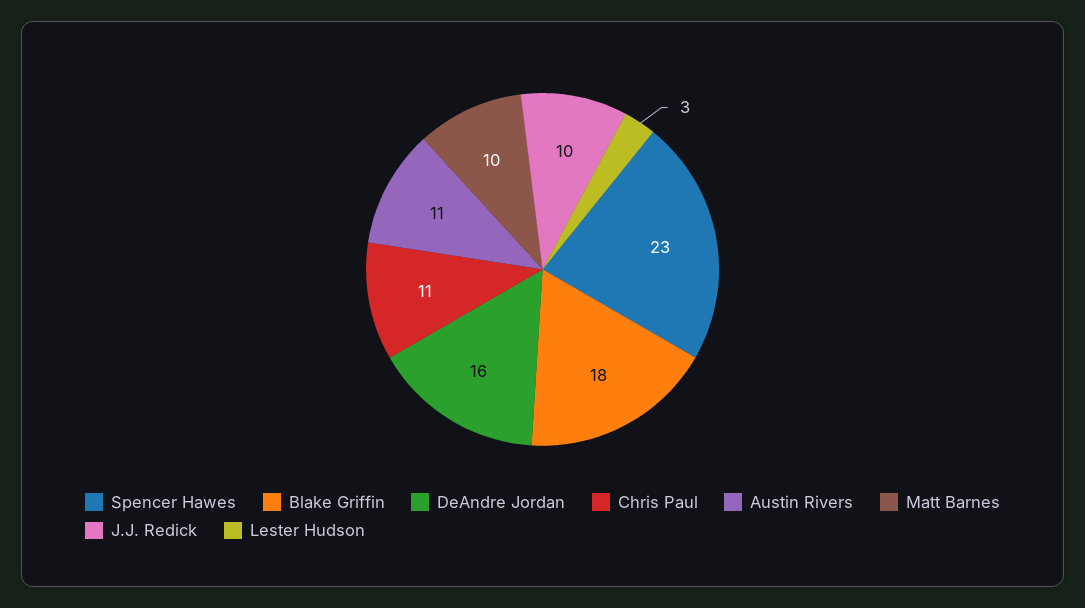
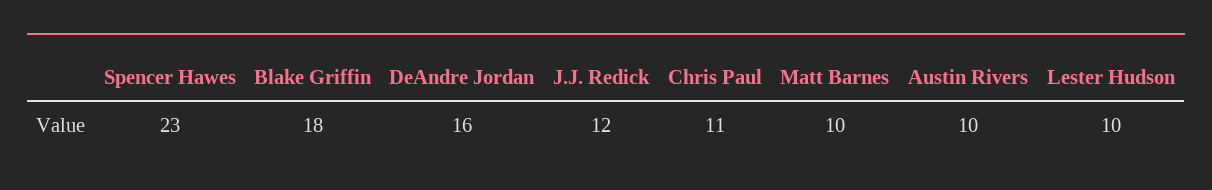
Austin Rivers: 11 -> 10
J.J. Redick: 10 -> 12
Lester Hudson: 3 -> 10

